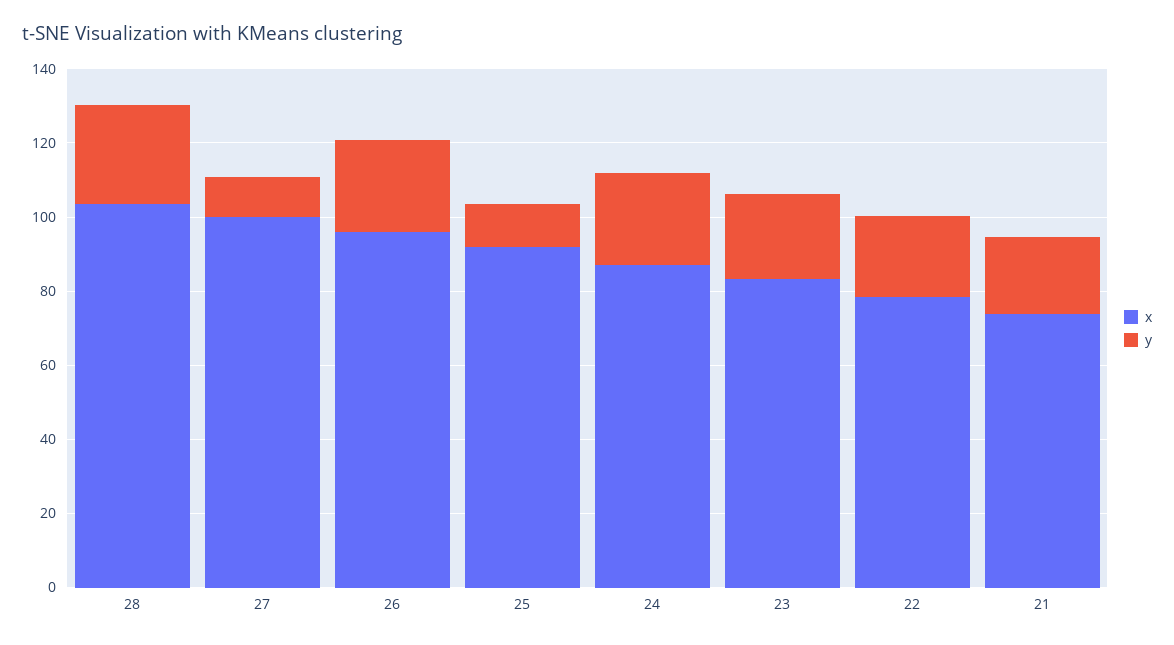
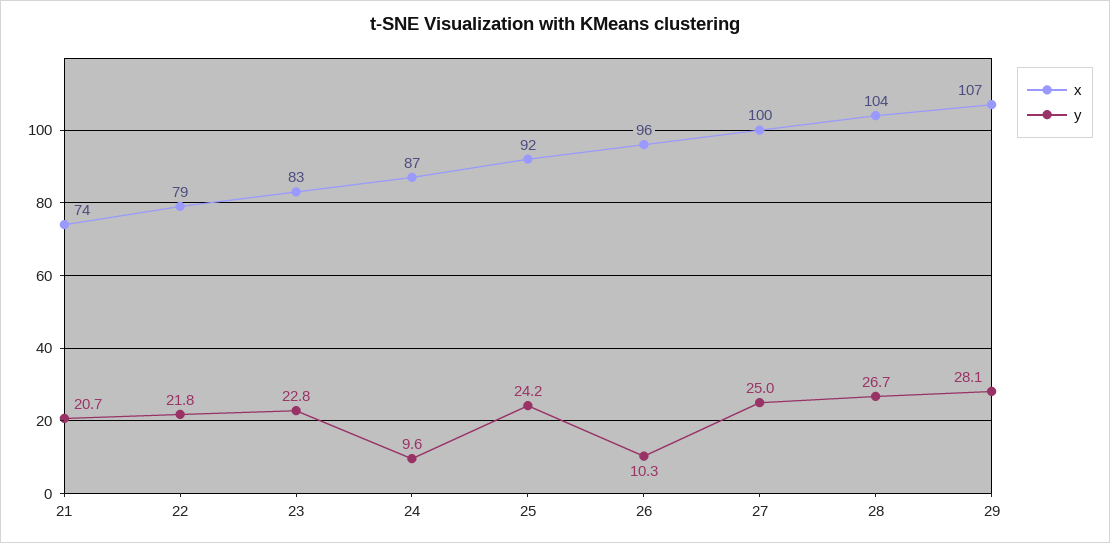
y, 27: 10 -> 25
y, 26: 25 -> 10.3
y, 25: 10 -> 24.2
y, 24: 25 -> 9.6
x, 29: none -> 107
y, 29: none -> 28.1

